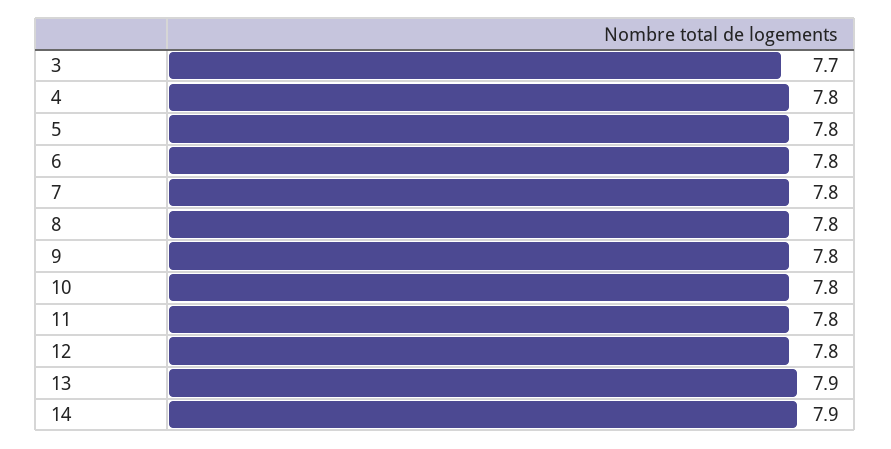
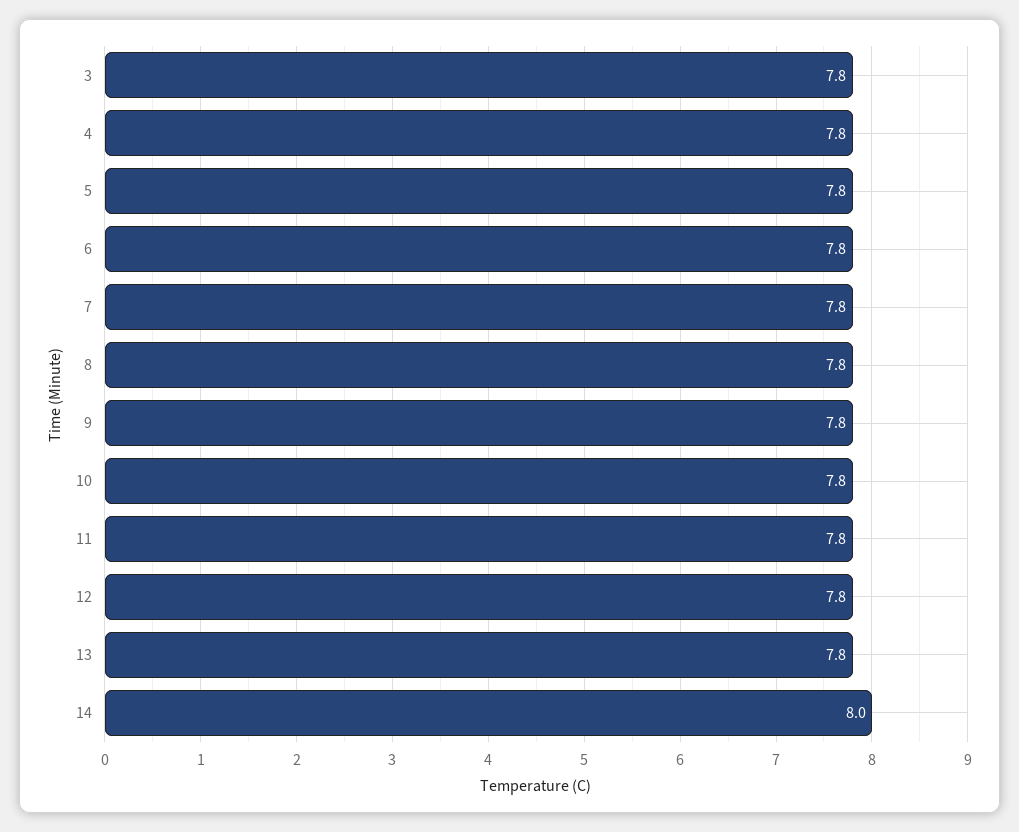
3: 7.7 -> 7.8
13: 7.9 -> 7.8
14: 7.9 -> 8

